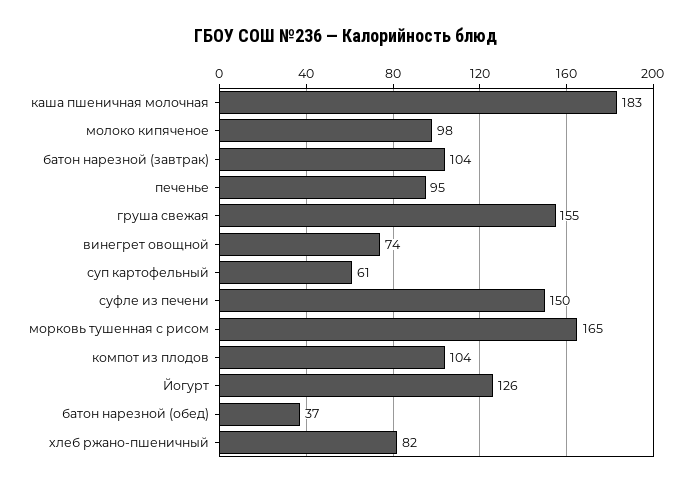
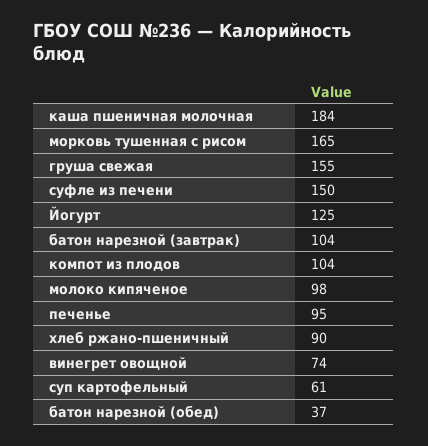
каша пшеничная молочная: 183 -> 184
Йогурт: 126 -> 125
хлеб ржано-пшеничный: 82 -> 90

